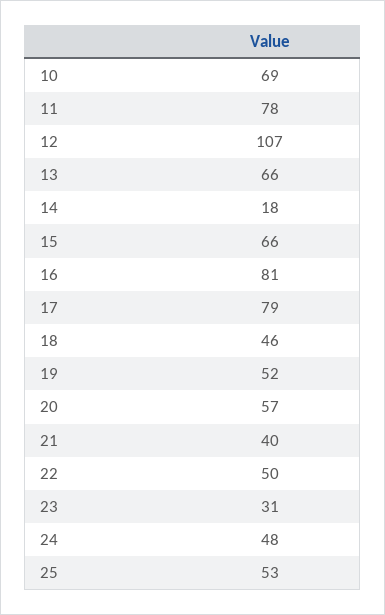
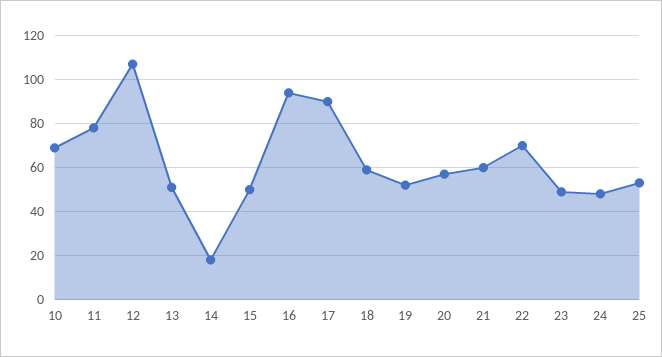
13: 66 -> 50
15: 66 -> 50
16: 81 -> 95
17: 79 -> 90
18: 46 -> 60
21: 40 -> 60
22: 50 -> 70
23: 31 -> 50

